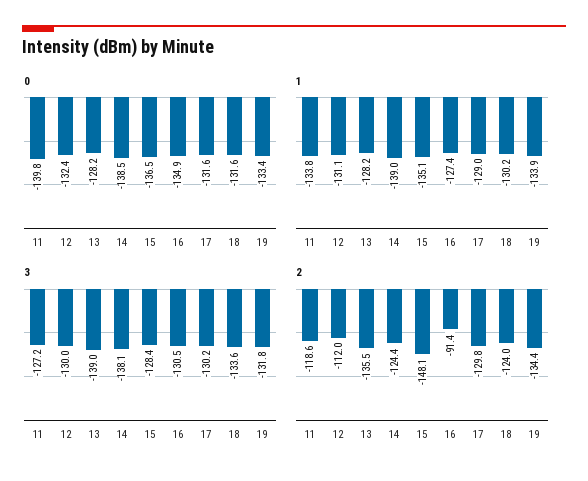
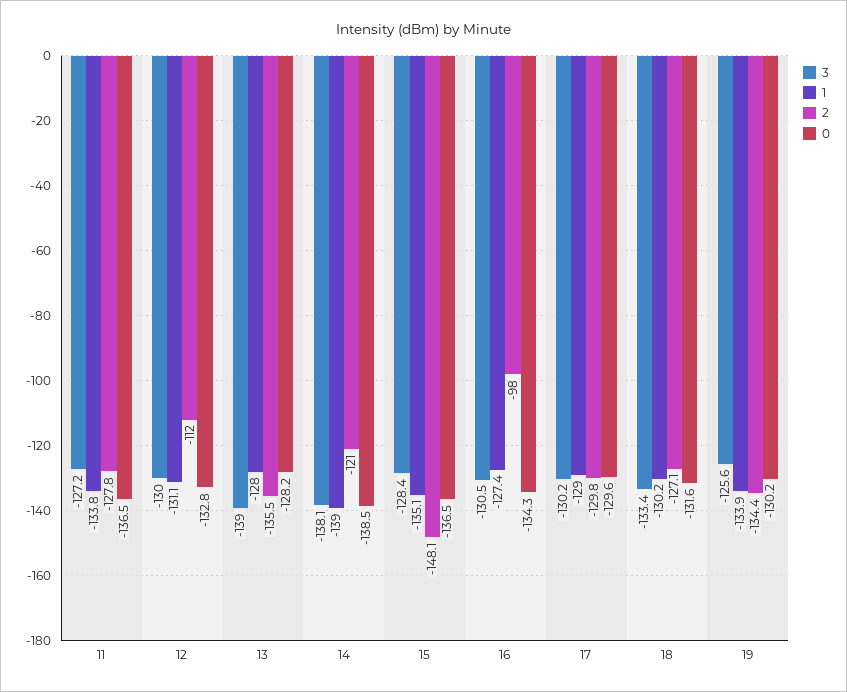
0, 11: -139.8 -> -136.5
0, 12: -132.4 -> -132.8
0, 16: -134.9 -> -134.3
0, 17: -131.6 -> -129.6
0, 19: -133.4 -> -130.2
1, 13: -128.2 -> -128
3, 18: -133.6 -> -133.4
3, 19: -131.8 -> -125.6
2, 11: -118.6 -> -127.8
2, 14: -124.4 -> -121
2, 16: -91.4 -> -98
2, 18: -124 -> -127.1

